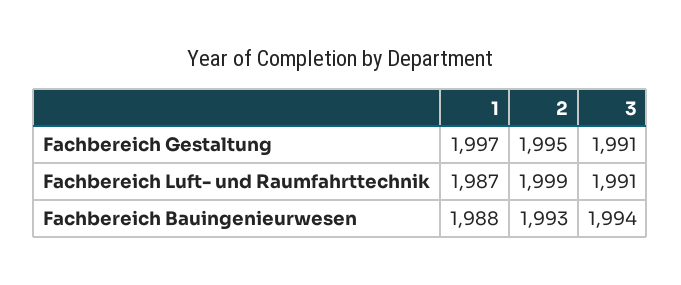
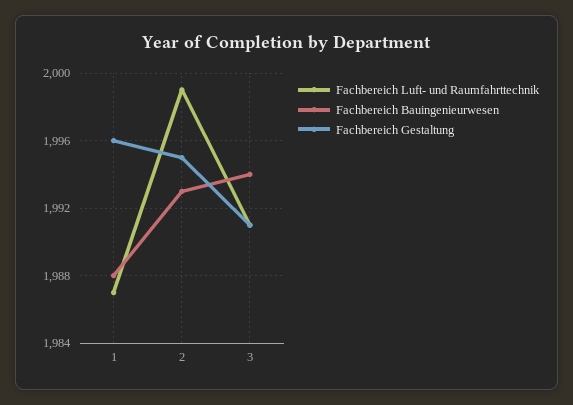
Fachbereich Gestaltung, 1: 1997 -> 1996

